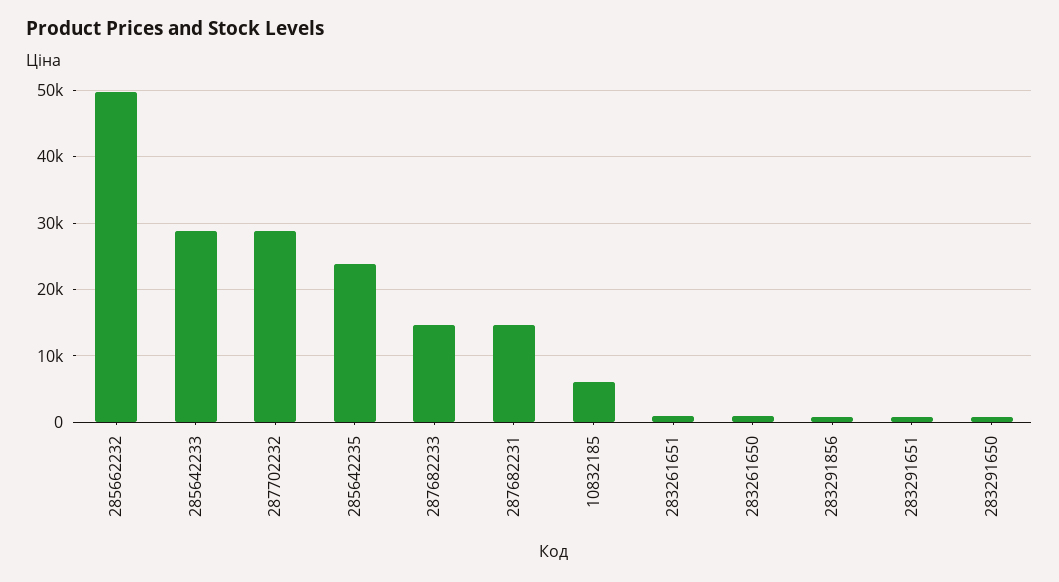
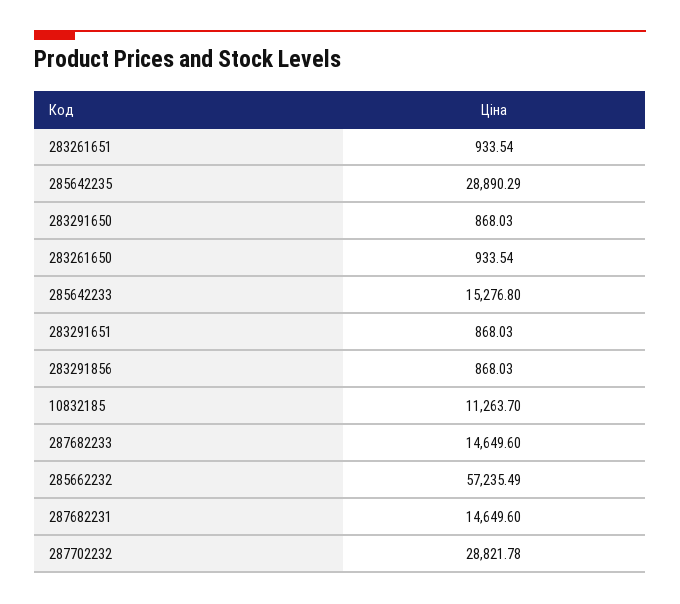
285662232: 50000 -> 57235.49
285642233: 29000 -> 15276.8
285642235: 24000 -> 28890.29
10832185: 6000 -> 11263.7

